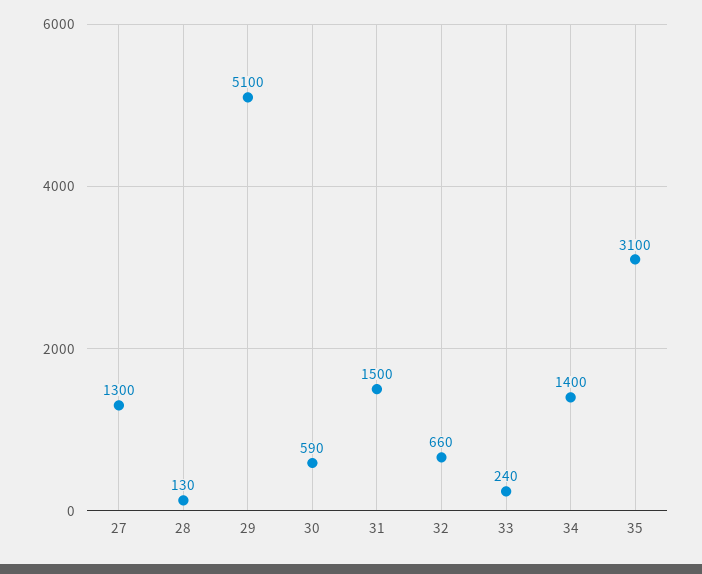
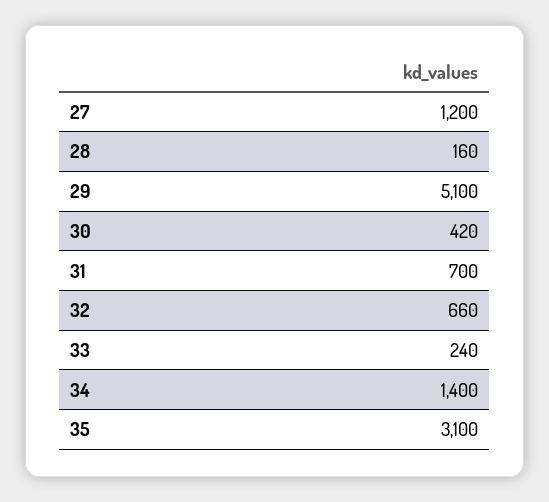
27: 1300 -> 1200
28: 130 -> 160
30: 590 -> 420
31: 1500 -> 700

